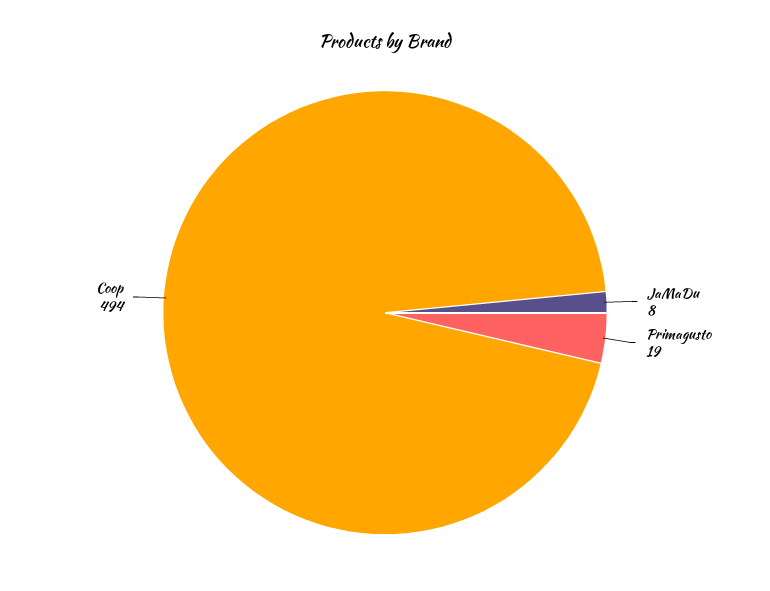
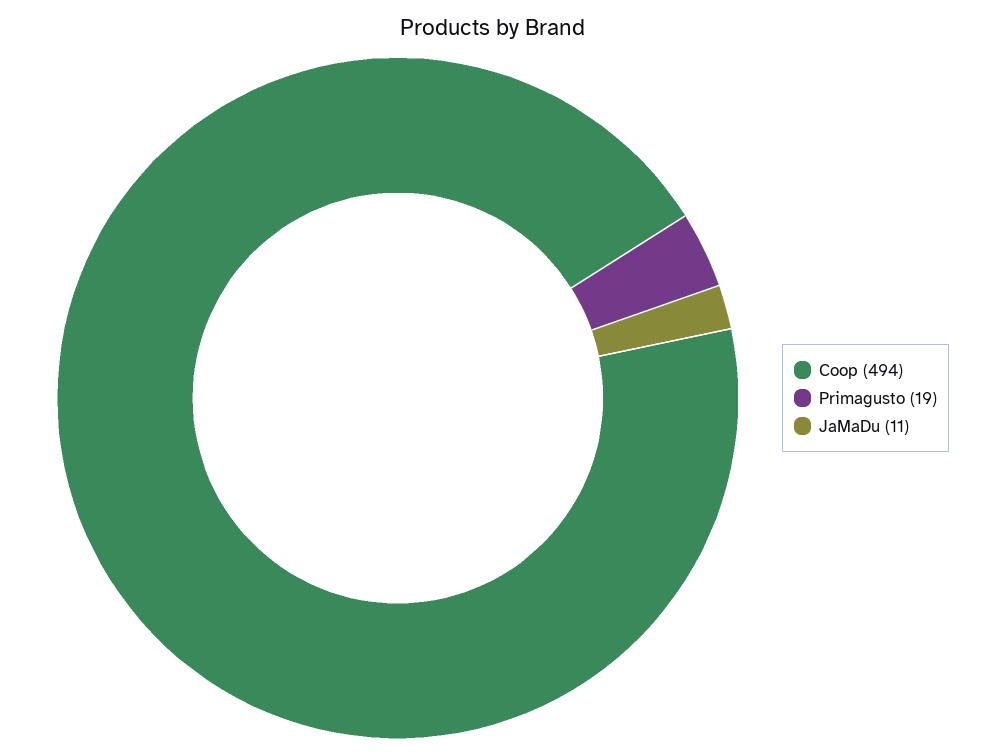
JaMaDu: 8 -> 11

